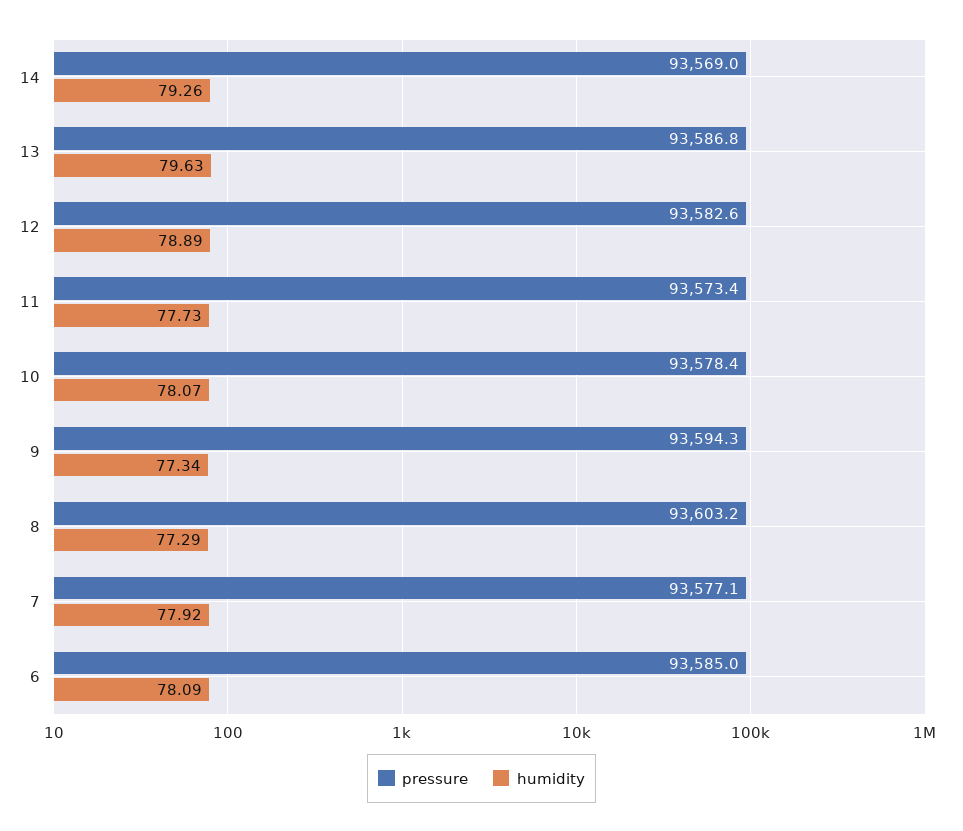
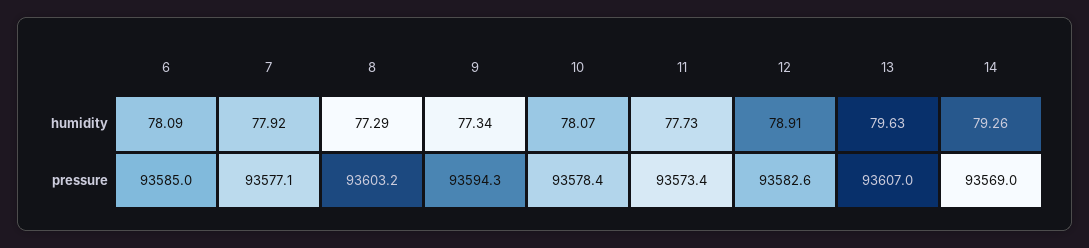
pressure, 13: 93586.8 -> 93607
humidity, 12: 78.89 -> 78.91

